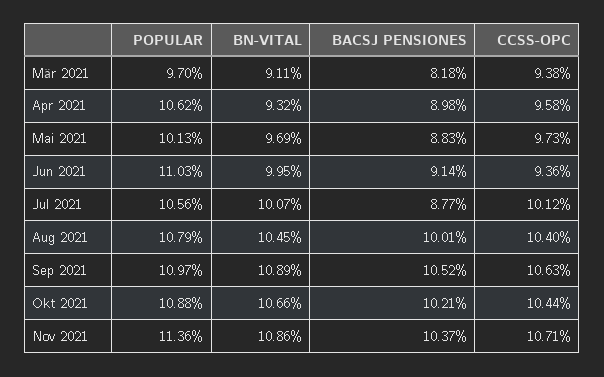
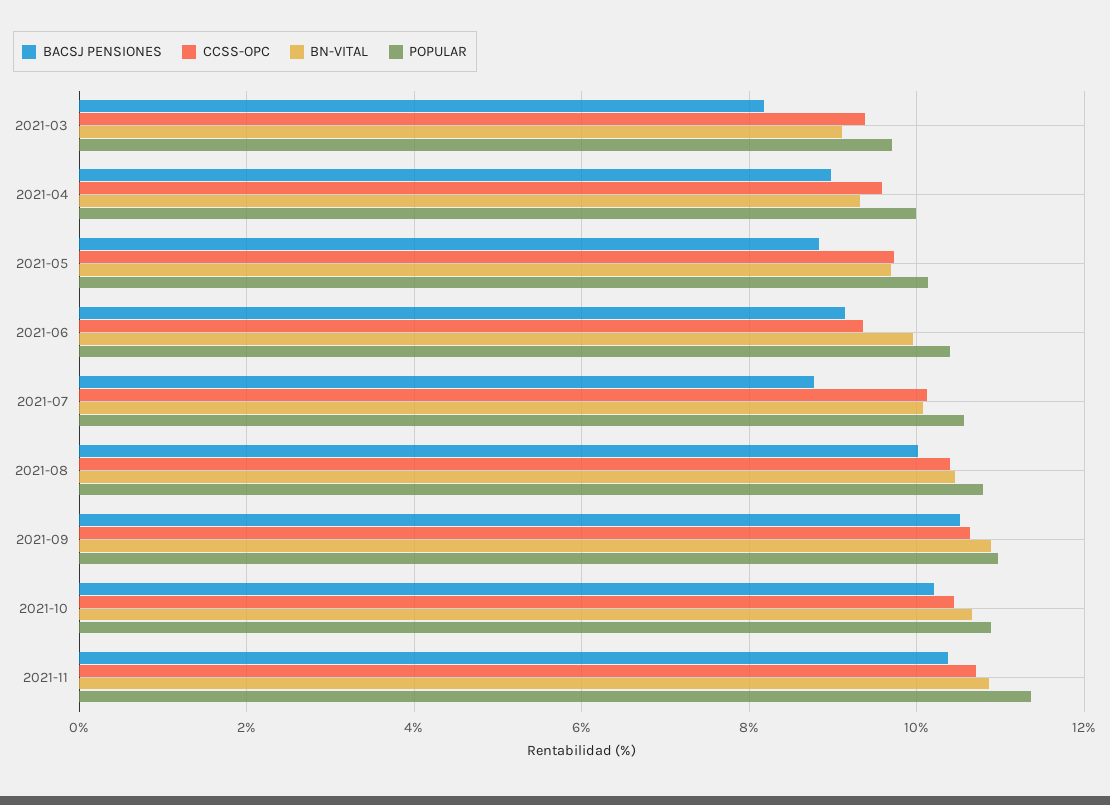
POPULAR, Apr 2021: 10.62 -> 10
POPULAR, Jun 2021: 11.03 -> 10.4

